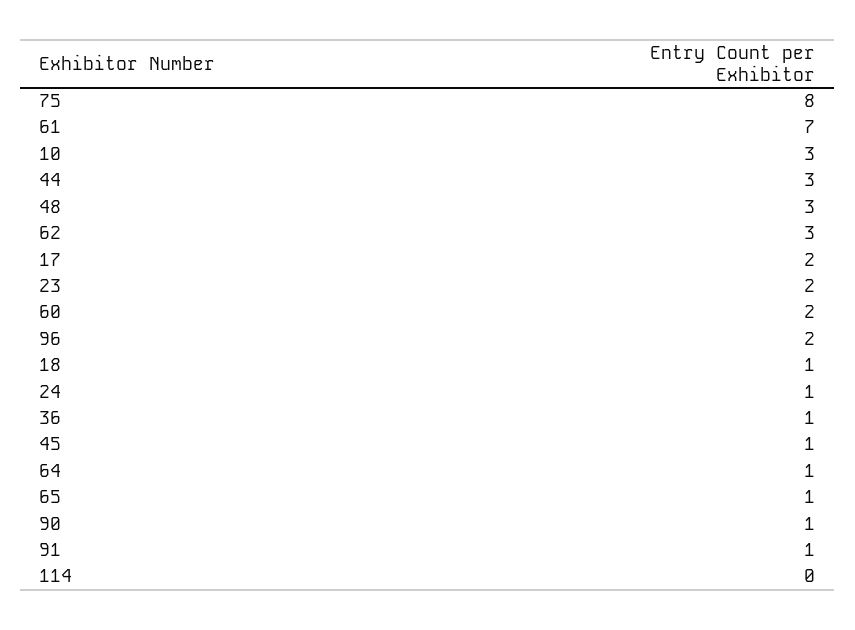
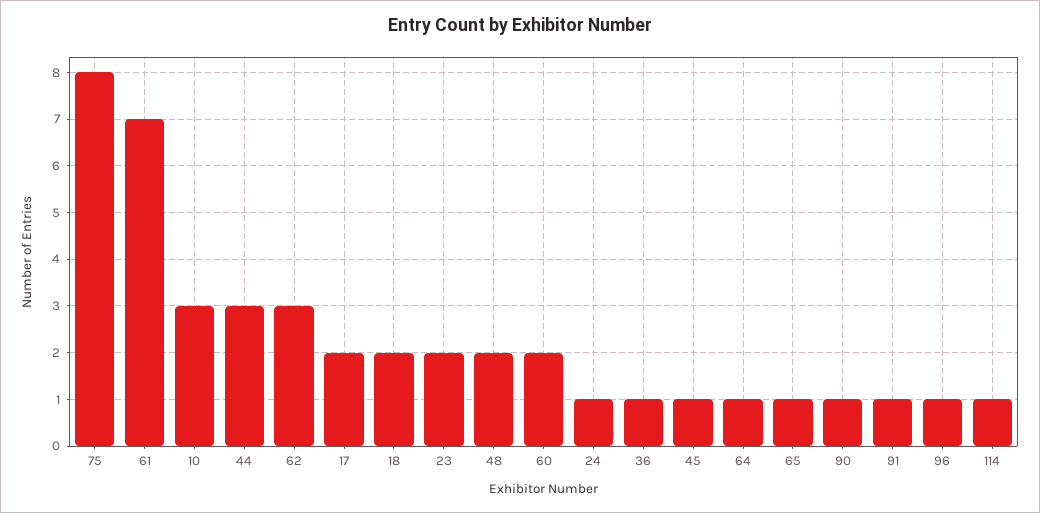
48: 3 -> 2
96: 2 -> 1
18: 1 -> 2
114: 0 -> 1

